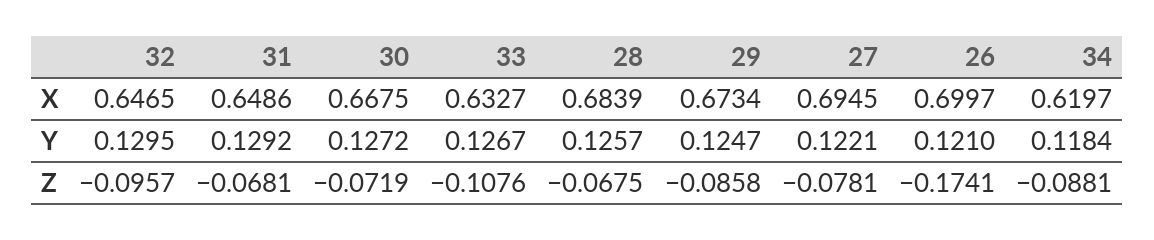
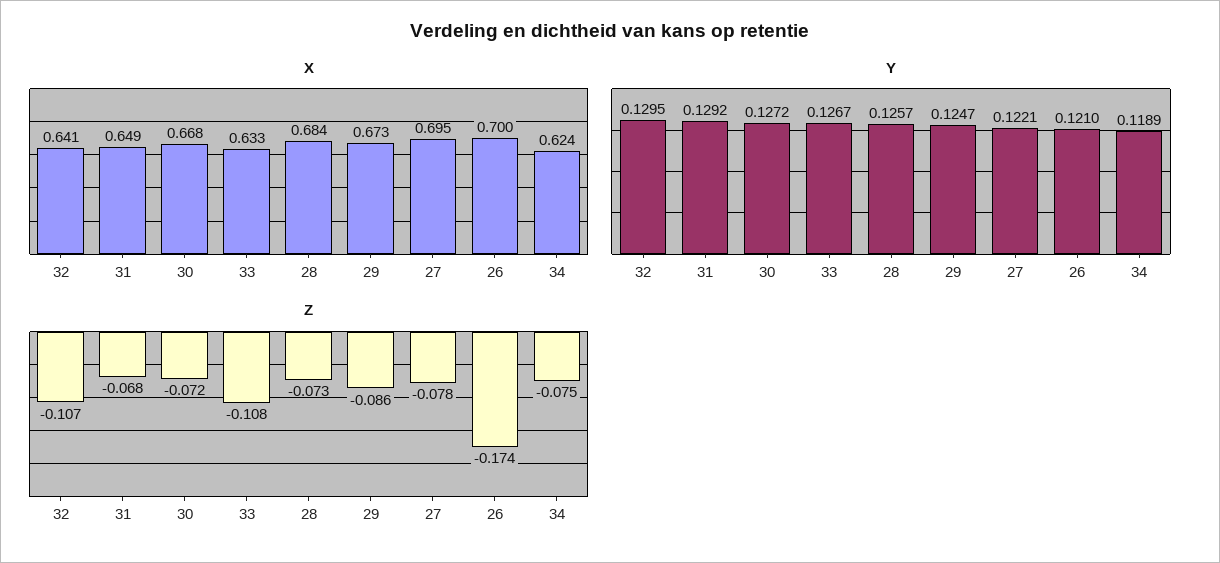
X, 32: 0.6465 -> 0.641
X, 34: 0.6197 -> 0.624
Y, 34: 0.1184 -> 0.1189
Z, 32: -0.0957 -> -0.107
Z, 28: -0.0675 -> -0.073
Z, 34: -0.0881 -> -0.075

